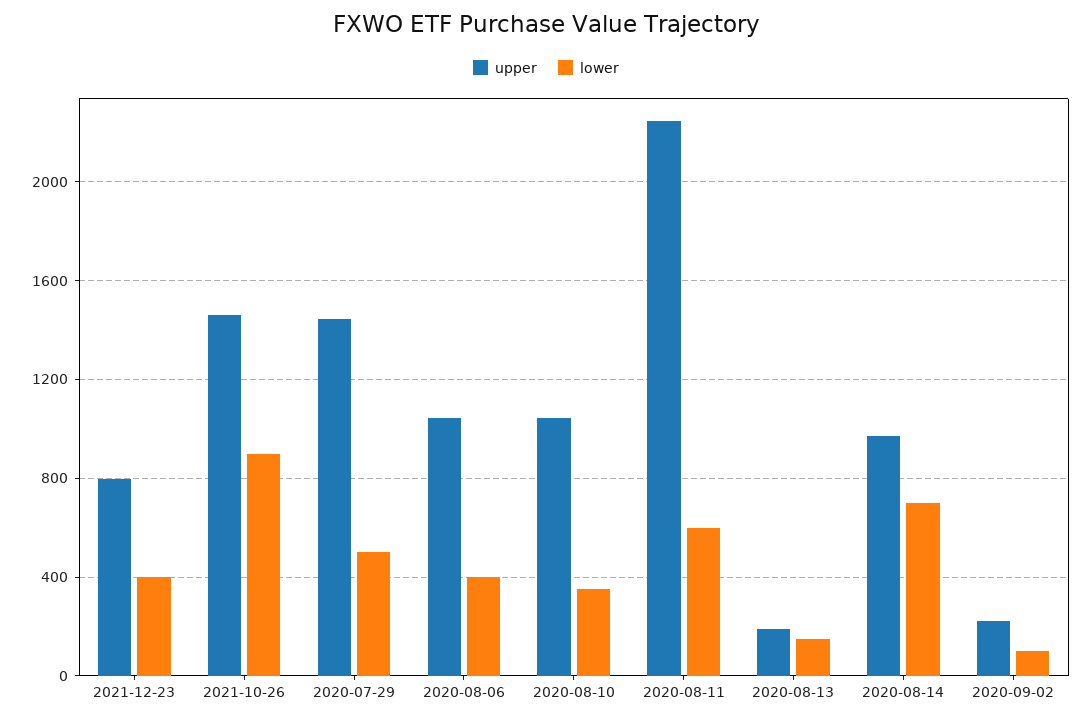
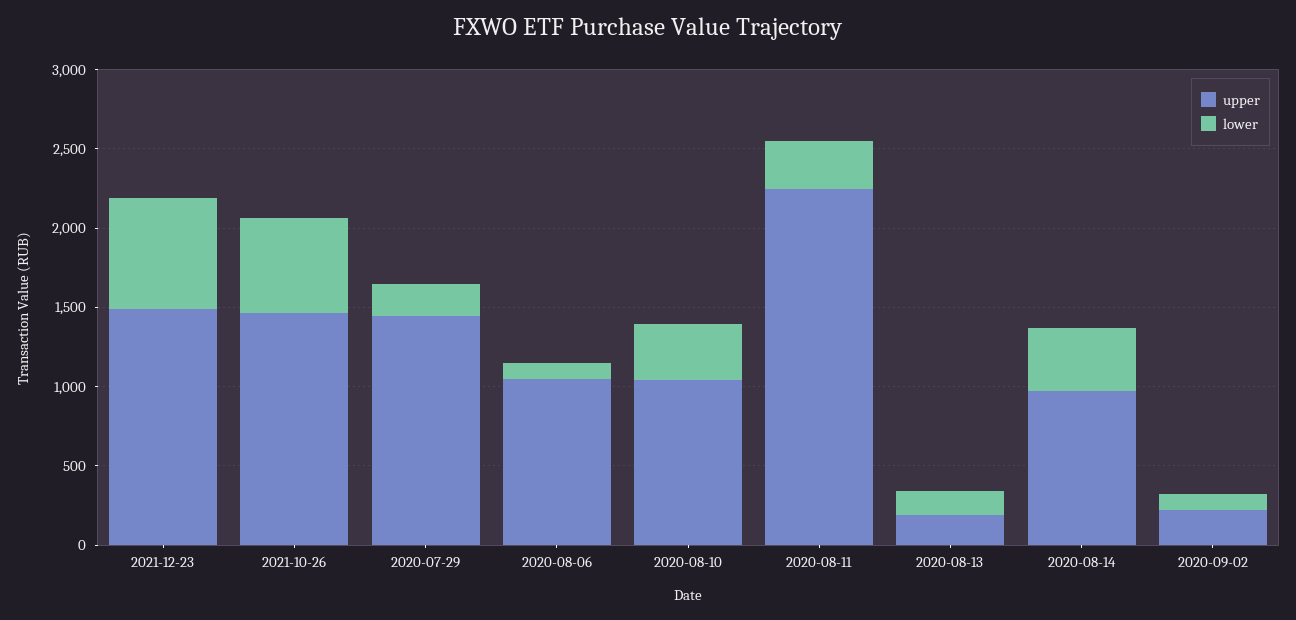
upper, 2021-12-23: 800 -> 1500
lower, 2021-12-23: 400 -> 700
lower, 2021-10-26: 900 -> 600
lower, 2020-07-29: 500 -> 200
lower, 2020-08-06: 400 -> 100
lower, 2020-08-11: 600 -> 300
lower, 2020-08-14: 700 -> 400

